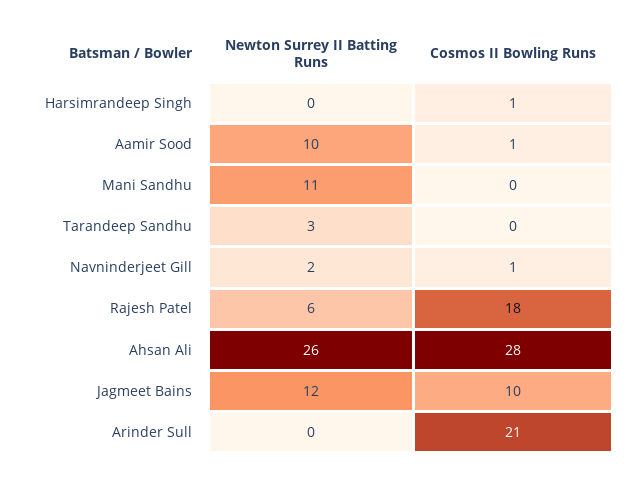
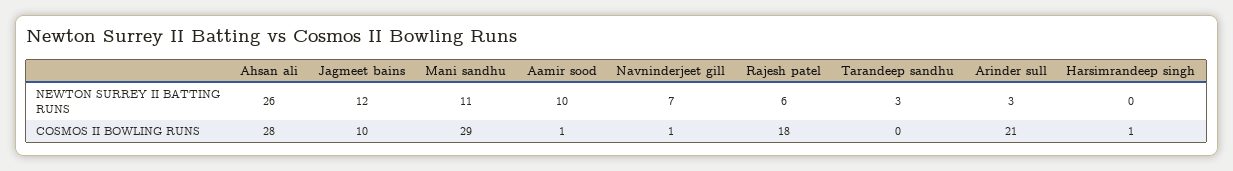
Cosmos II Bowling Runs, Mani Sandhu: 0 -> 29
Newton Surrey II Batting Runs, Navninderjeet Gill: 2 -> 7
Newton Surrey II Batting Runs, Arinder Sull: 0 -> 3

